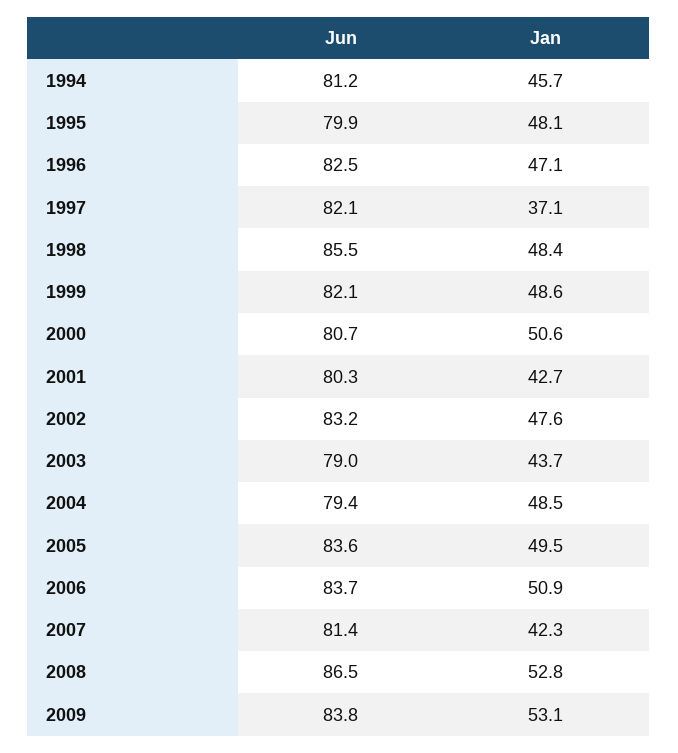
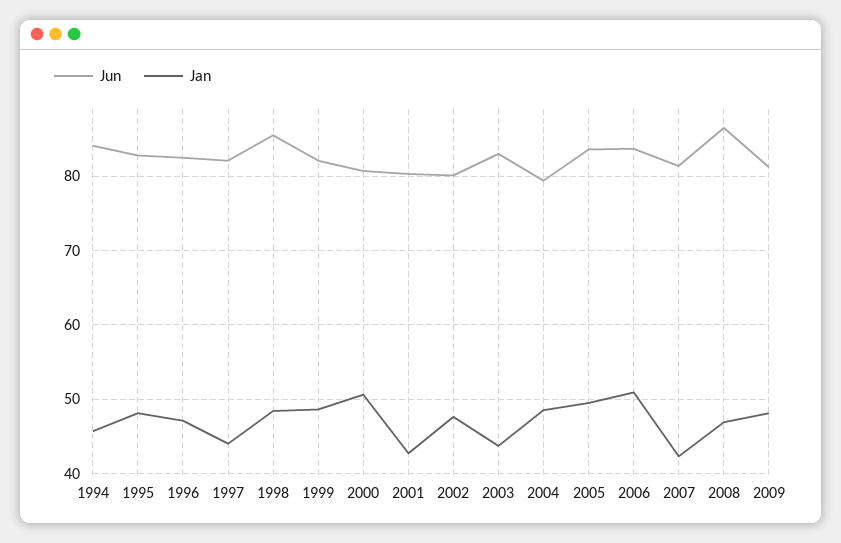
Jun, 1994: 81.2 -> 84
Jun, 1995: 79.9 -> 83
Jan, 1997: 37.1 -> 44
Jun, 2002: 83.2 -> 80
Jun, 2003: 79 -> 83
Jan, 2008: 52.8 -> 47
Jun, 2009: 83.8 -> 81
Jan, 2009: 53.1 -> 48

